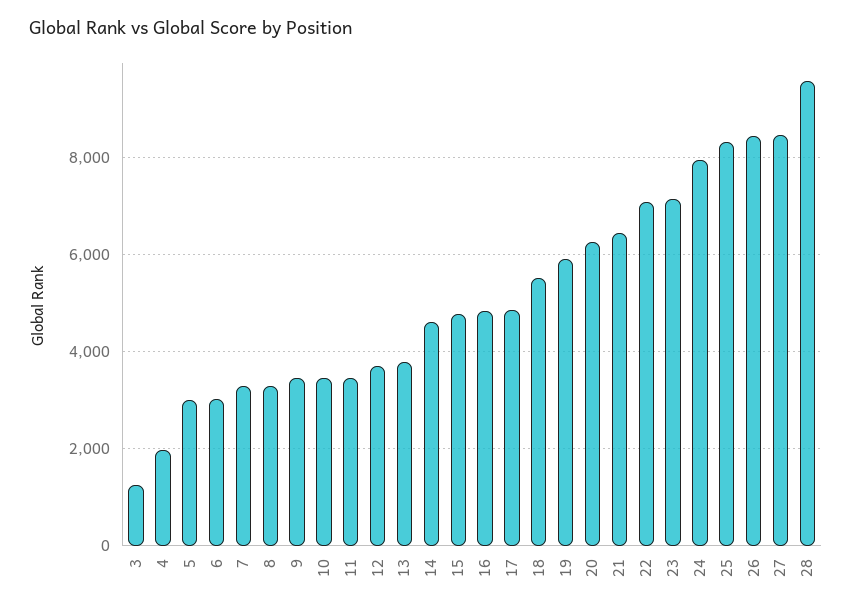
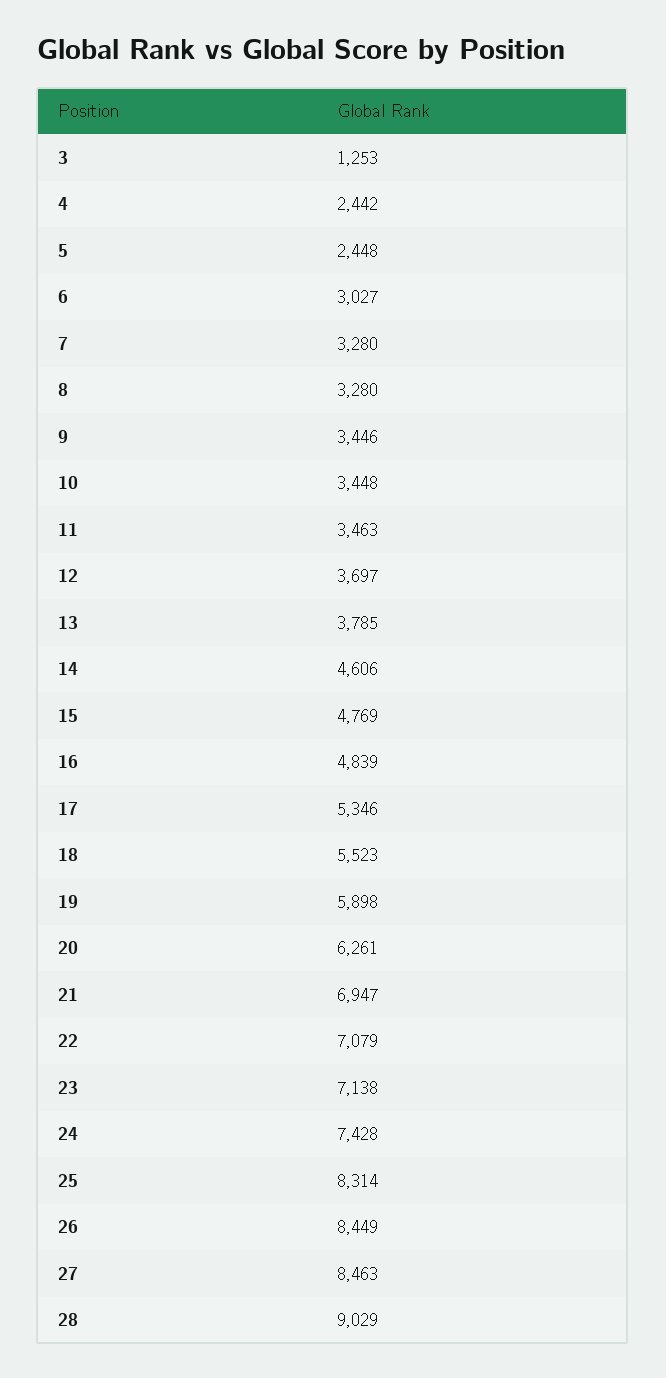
4: 2000 -> 2442
5: 3000 -> 2448
17: 4800 -> 5346
21: 6400 -> 6947
24: 8000 -> 7428
28: 9600 -> 9029

